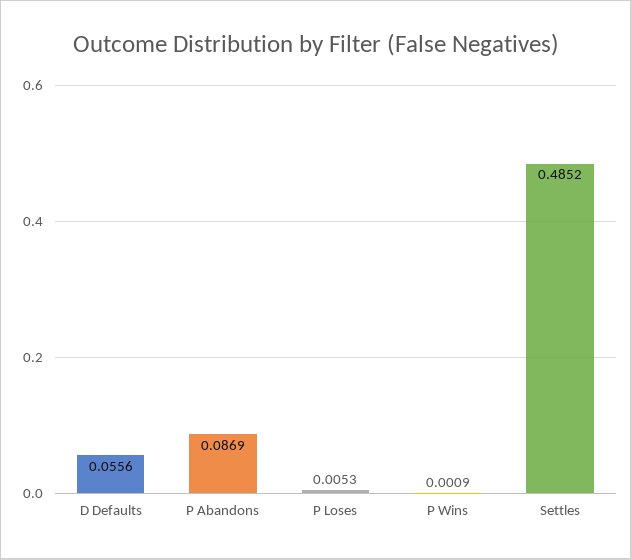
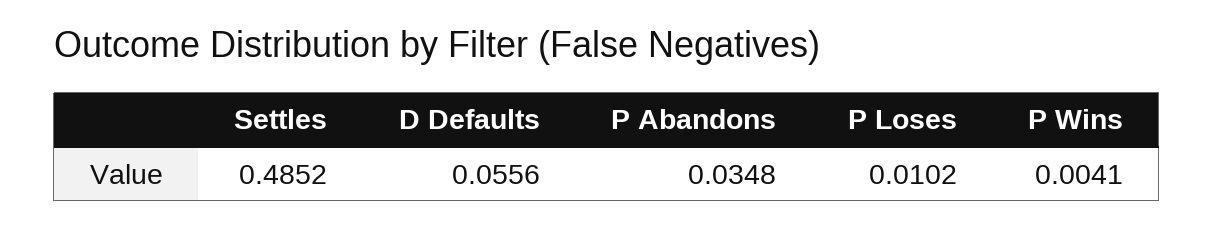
P Abandons: 0.0869 -> 0.0348
P Loses: 0.0053 -> 0.0102
P Wins: 0.0009 -> 0.0041

